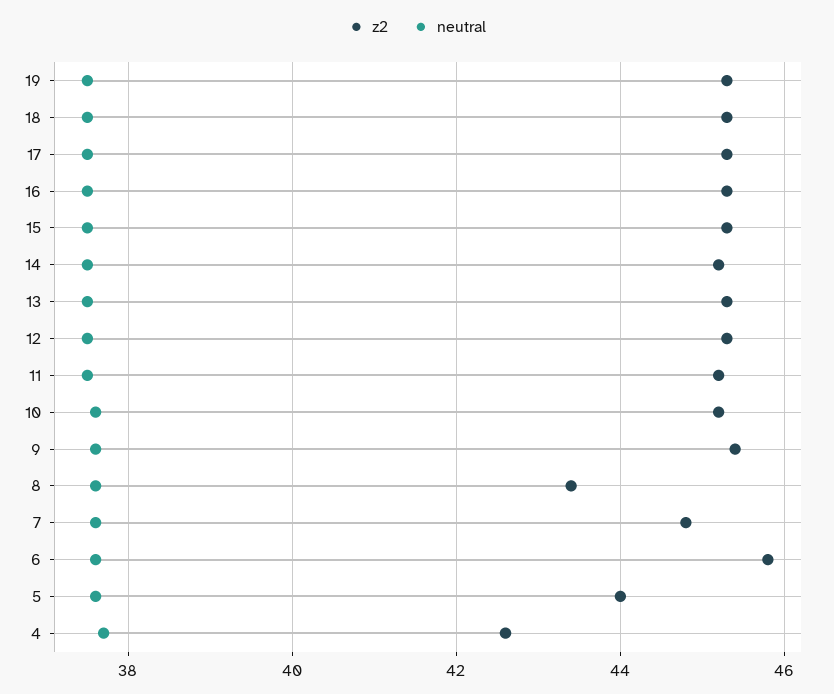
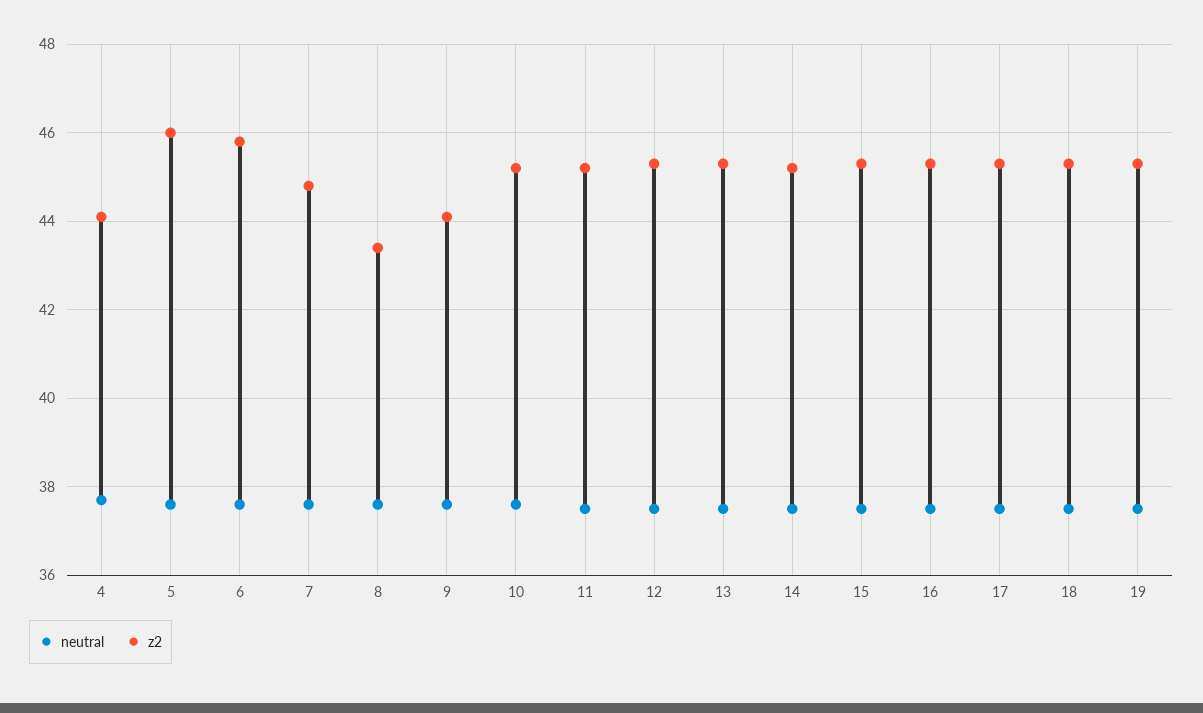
z2, 9: 45.5 -> 44
z2, 5: 44 -> 46
z2, 4: 42.5 -> 44

